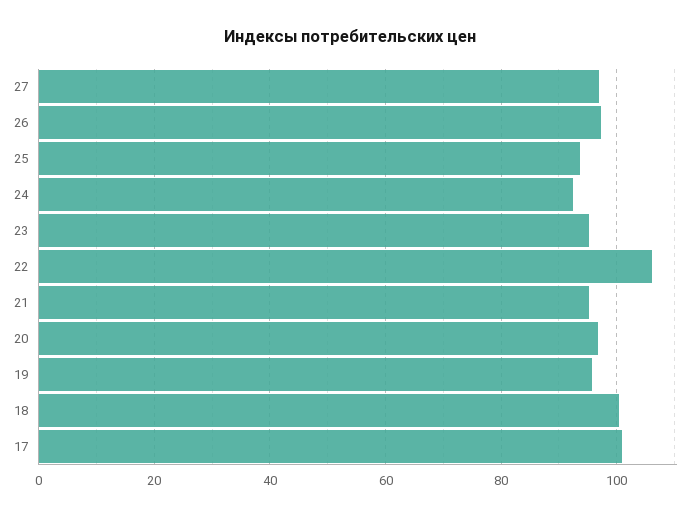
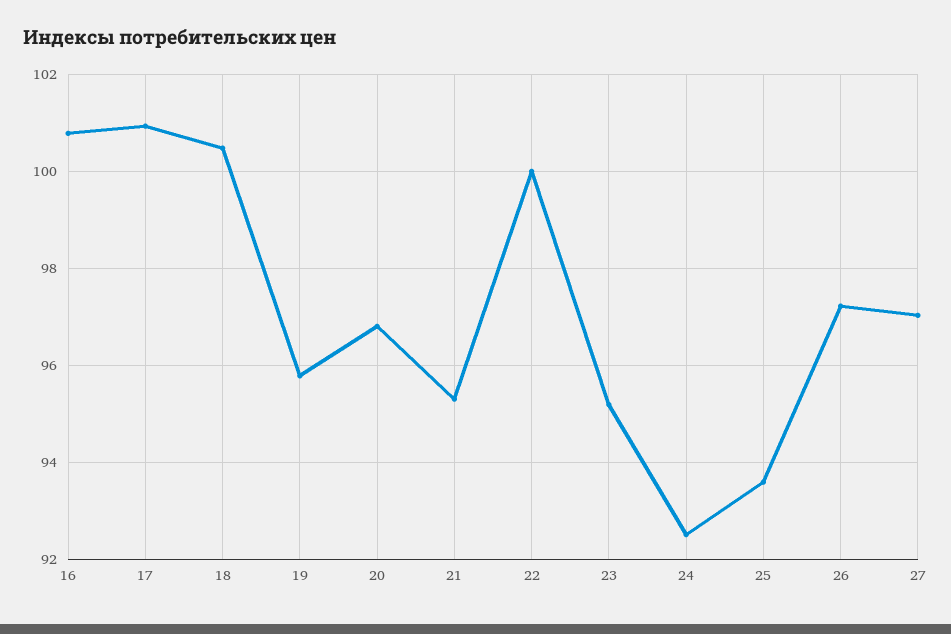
22: 106 -> 100
16: none -> 100.8

